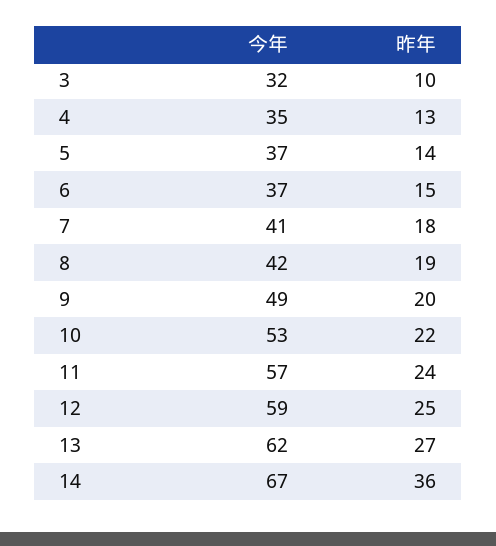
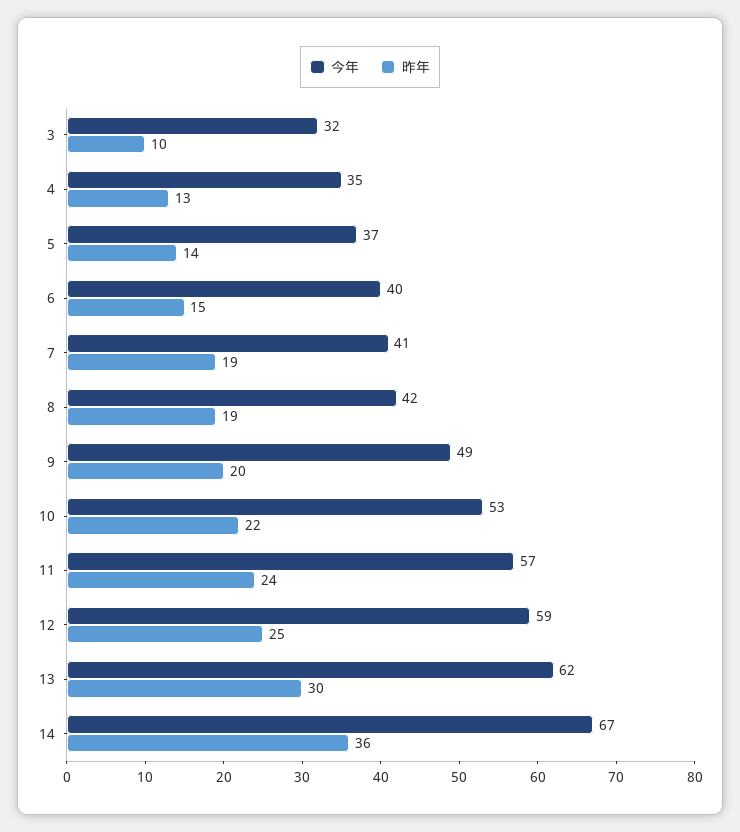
今年, 6: 37 -> 40
昨年, 7: 18 -> 19
昨年, 13: 27 -> 30

